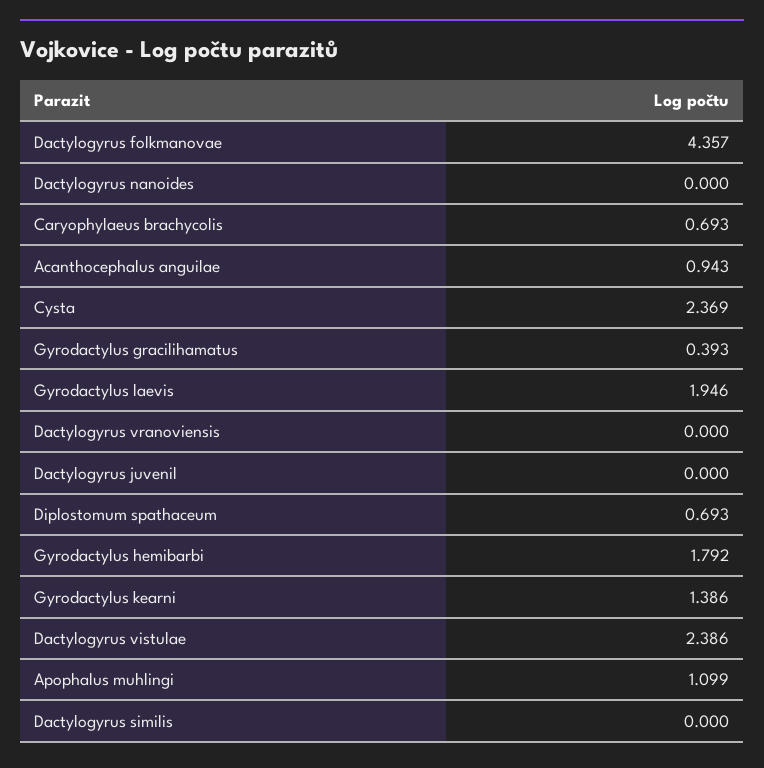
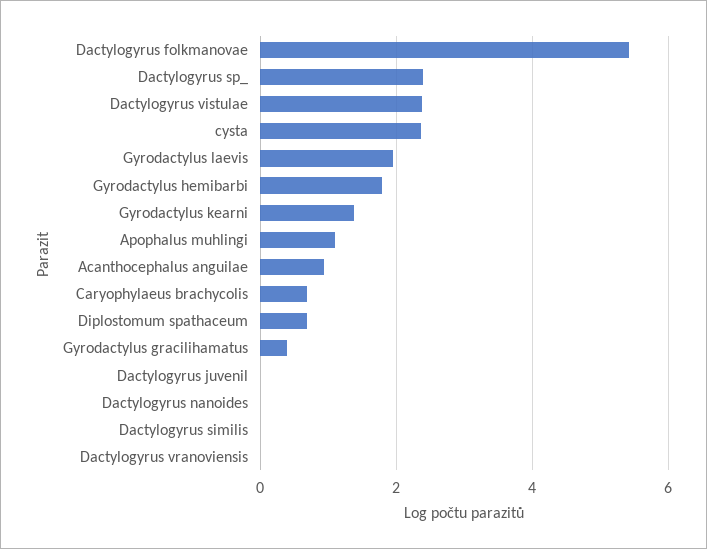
Dactylogyrus folkmanovae: 4.357 -> 5.4
Dactylogyrus sp_: none -> 2.4

